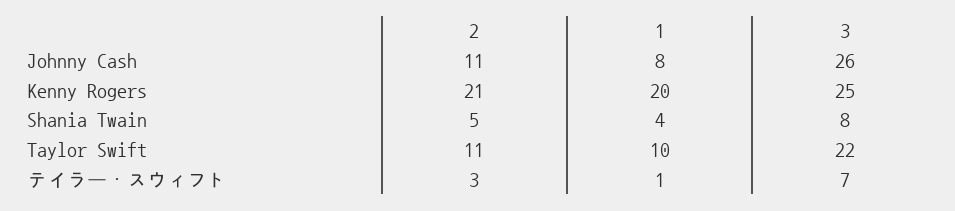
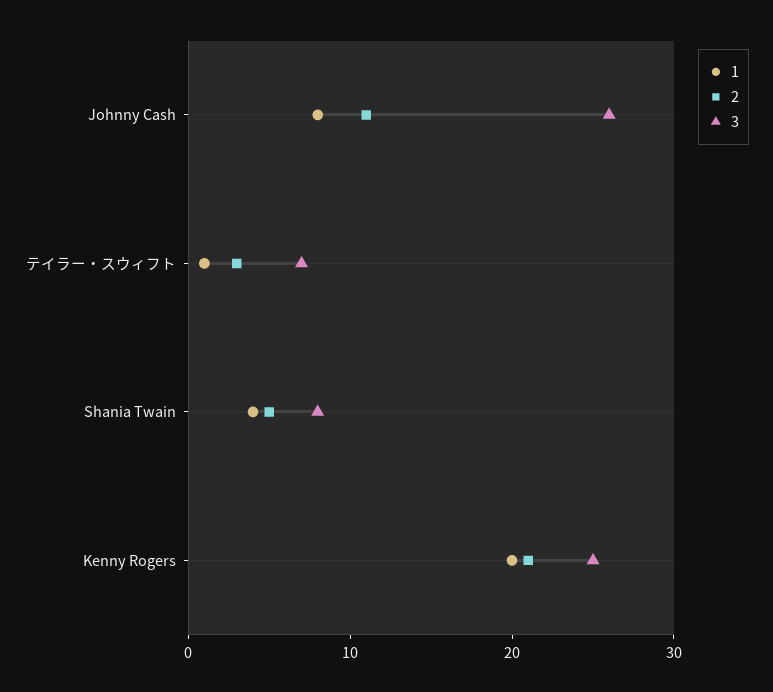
2, Taylor Swift: 11 -> none
1, Taylor Swift: 10 -> none
3, Taylor Swift: 22 -> none

